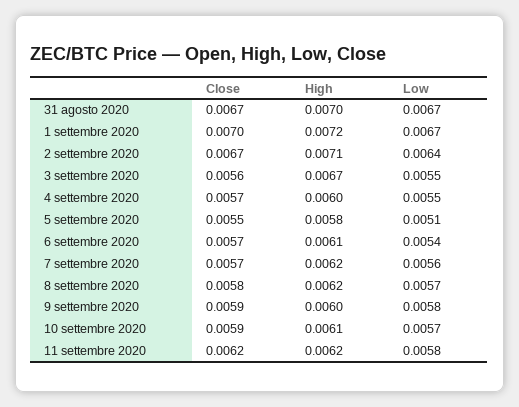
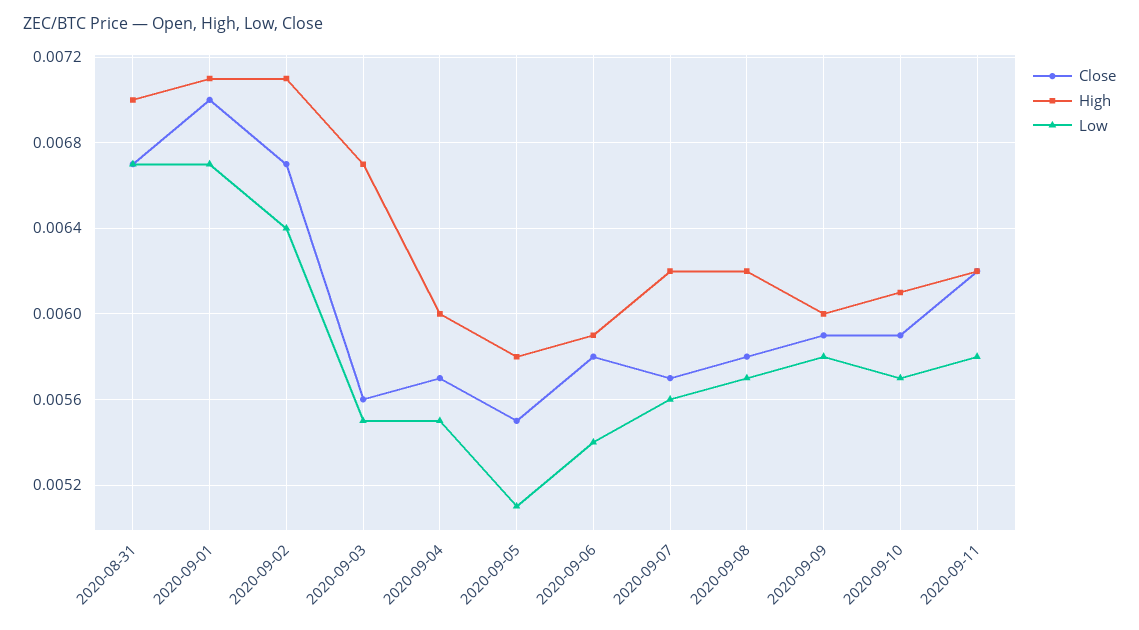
High, 1 settembre 2020: 0.0072 -> 0.0071
Close, 6 settembre 2020: 0.0057 -> 0.0058
High, 6 settembre 2020: 0.0061 -> 0.0059

